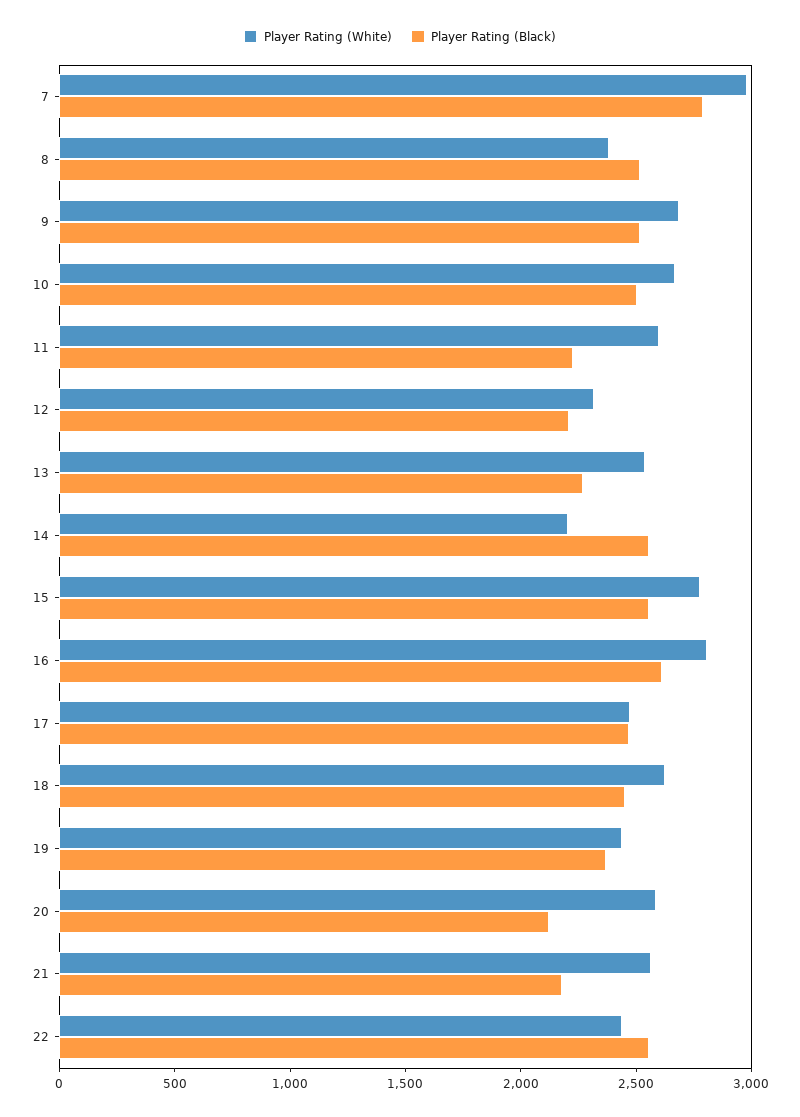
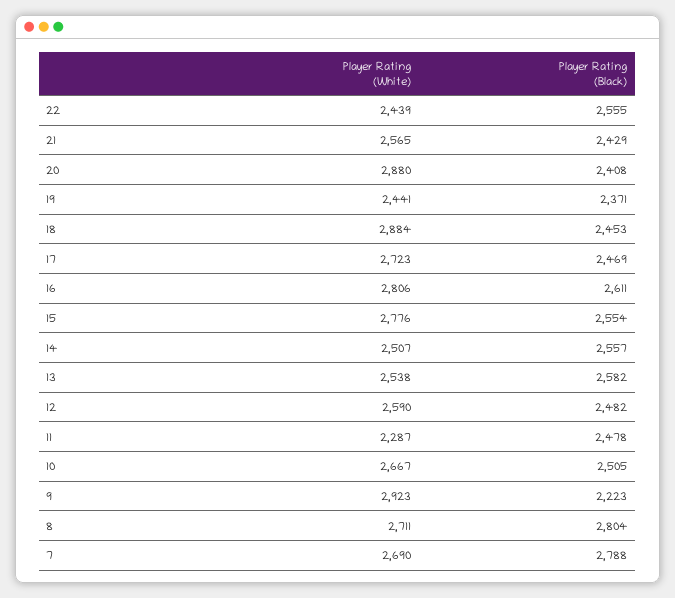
Player Rating (White), 7: 3000 -> 2690
Player Rating (White), 8: 2400 -> 2711
Player Rating (Black), 8: 2500 -> 2804
Player Rating (White), 9: 2700 -> 2923
Player Rating (Black), 9: 2500 -> 2223
Player Rating (White), 11: 2600 -> 2287
Player Rating (Black), 11: 2200 -> 2478
Player Rating (White), 12: 2300 -> 2590
Player Rating (Black), 12: 2200 -> 2482
Player Rating (Black), 13: 2300 -> 2582
Player Rating (White), 14: 2200 -> 2507
Player Rating (White), 17: 2500 -> 2723
Player Rating (White), 18: 2600 -> 2884
Player Rating (White), 20: 2600 -> 2880
Player Rating (Black), 20: 2100 -> 2408
Player Rating (Black), 21: 2200 -> 2429

